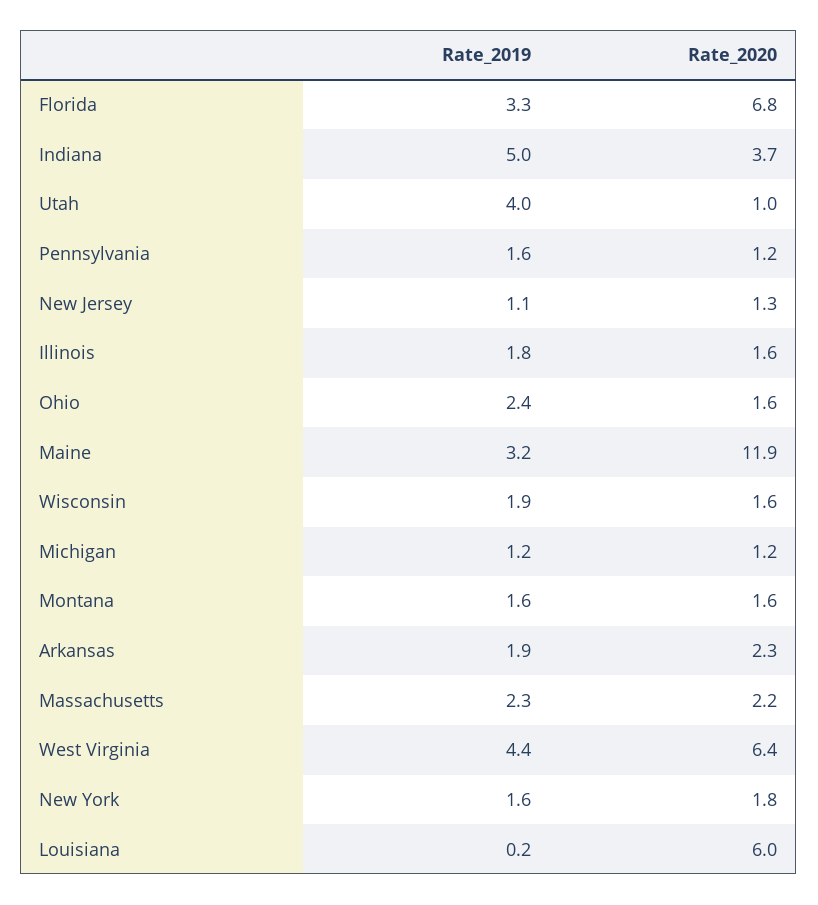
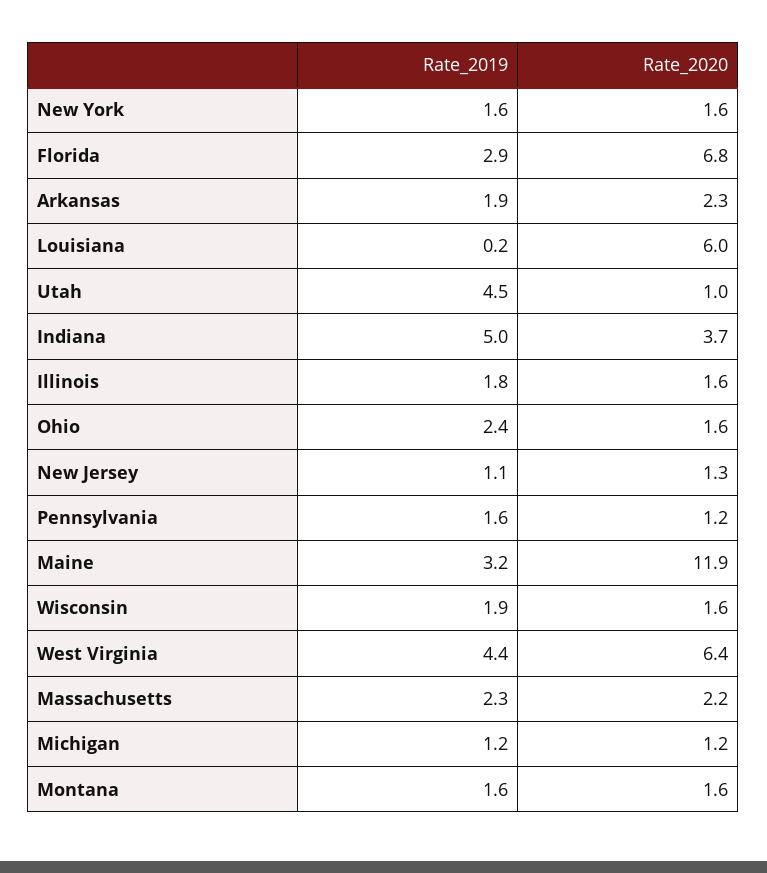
Rate_2019, Florida: 3.3 -> 2.9
Rate_2019, Utah: 4 -> 4.5
Rate_2020, New York: 1.8 -> 1.6

